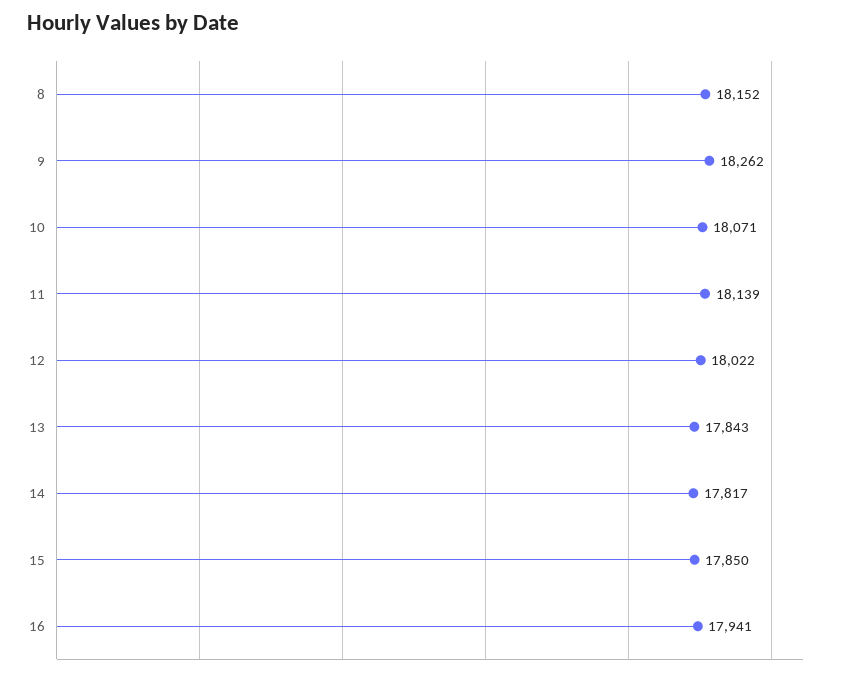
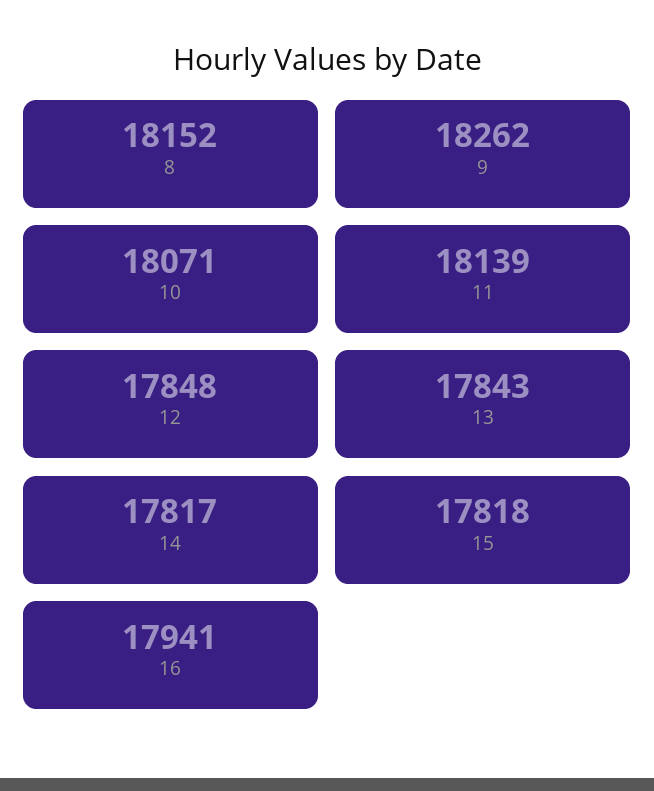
12: 18022 -> 17848
15: 17850 -> 17818

